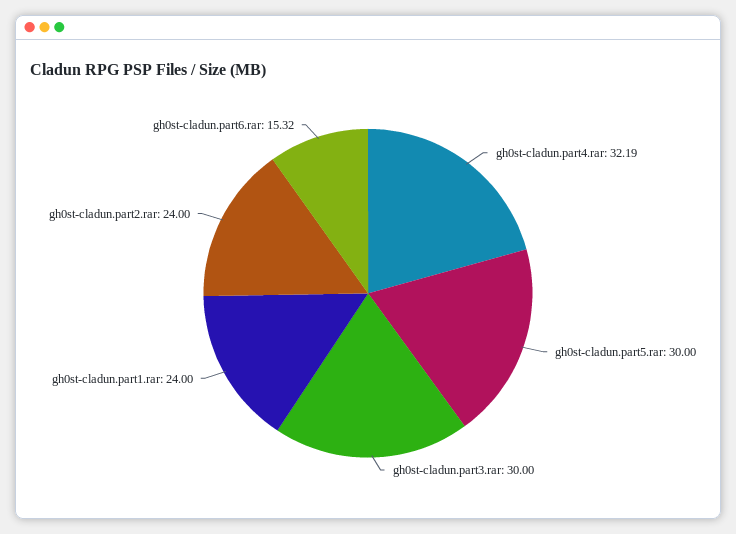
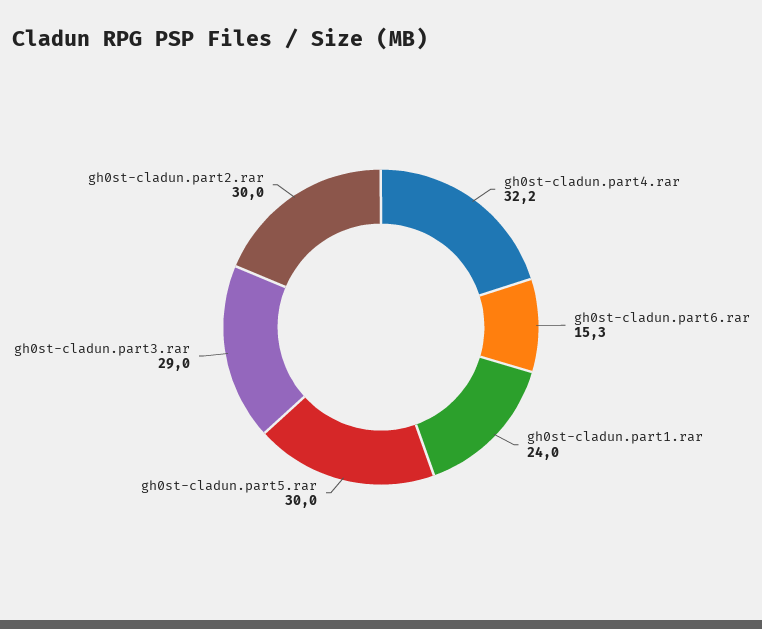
gh0st-cladun.part3.rar: 30 -> 29
gh0st-cladun.part2.rar: 24 -> 30

